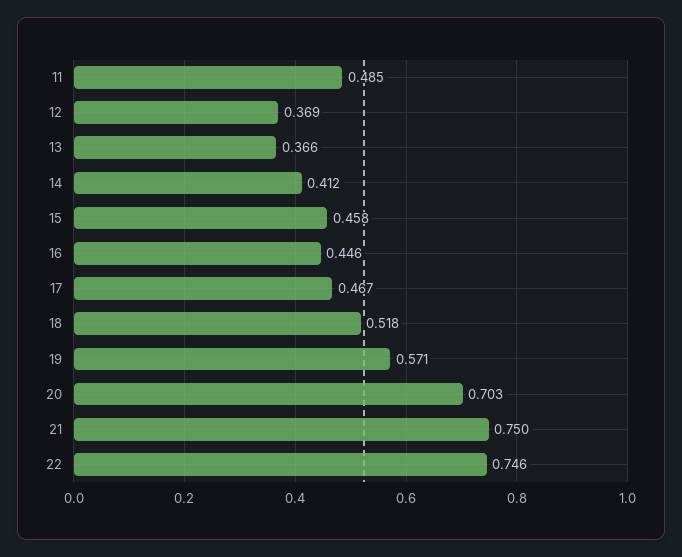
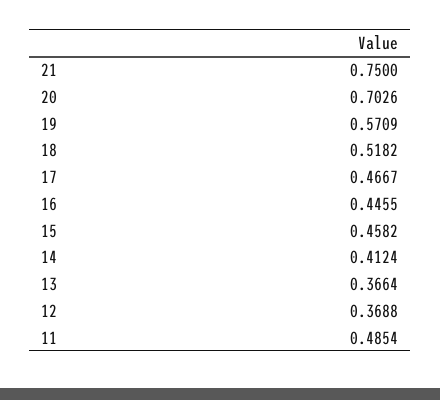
22: 0.746 -> none

